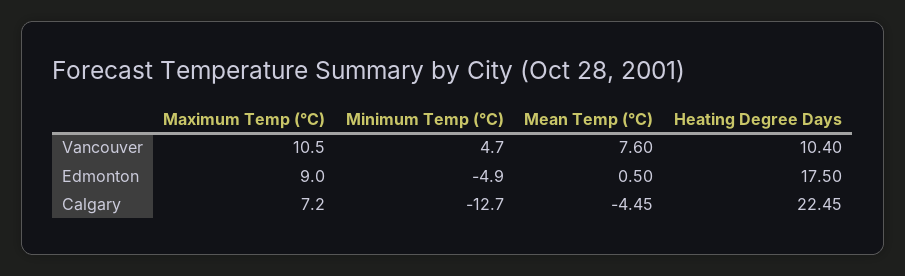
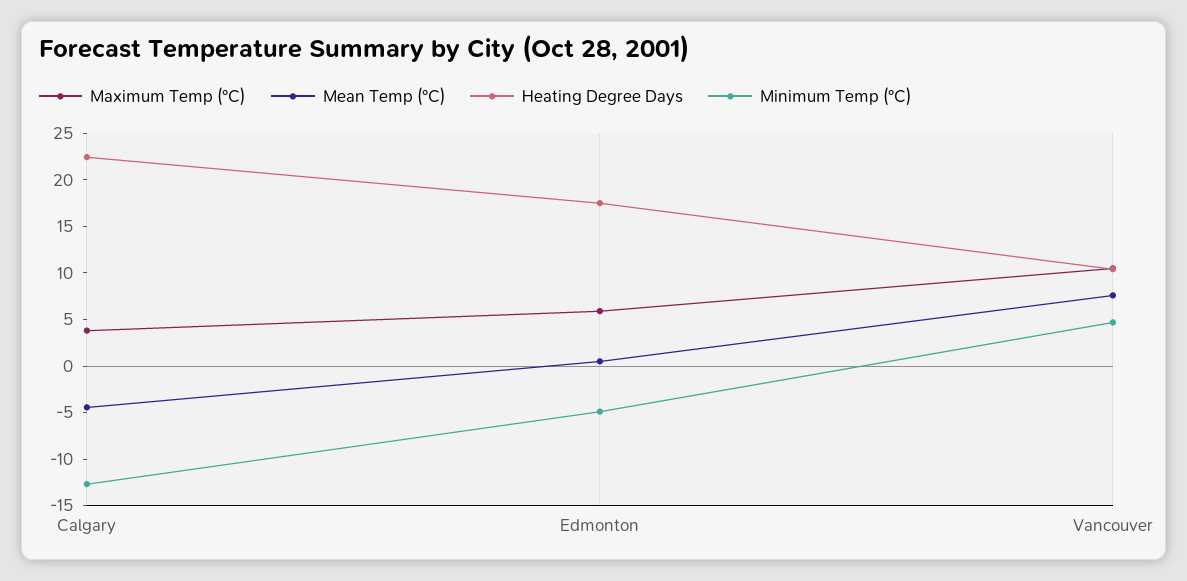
Maximum Temp (°C), Edmonton: 9 -> 6
Maximum Temp (°C), Calgary: 7.2 -> 4

